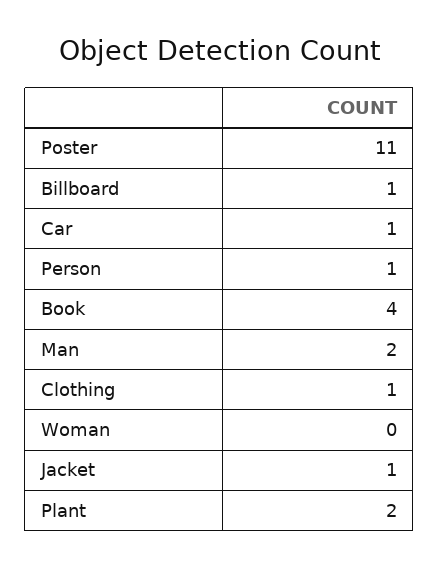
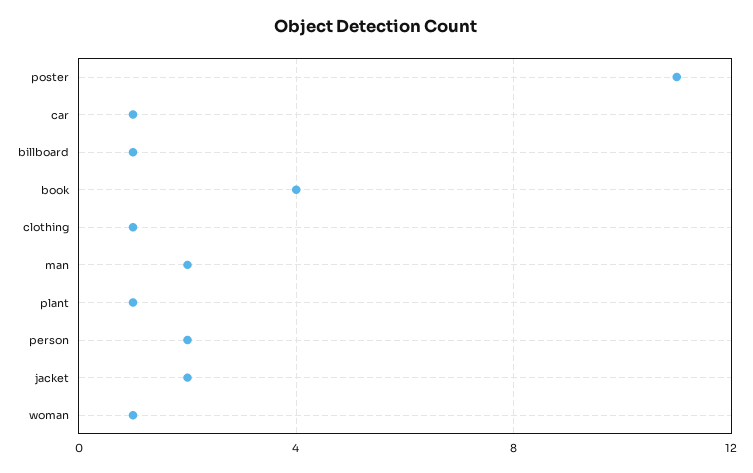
Person: 1 -> 2
Woman: 0 -> 1
Jacket: 1 -> 2
Plant: 2 -> 1

